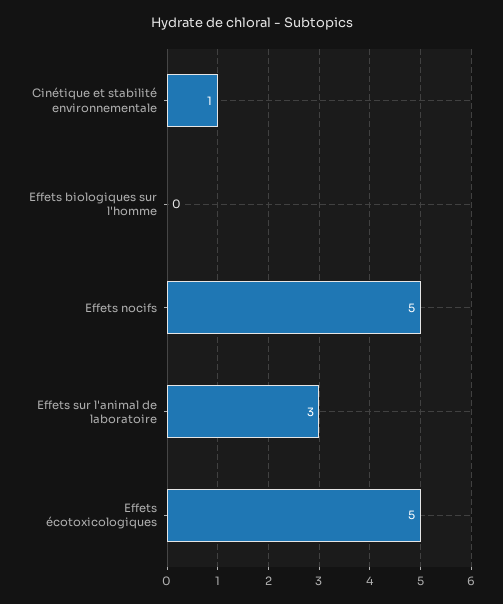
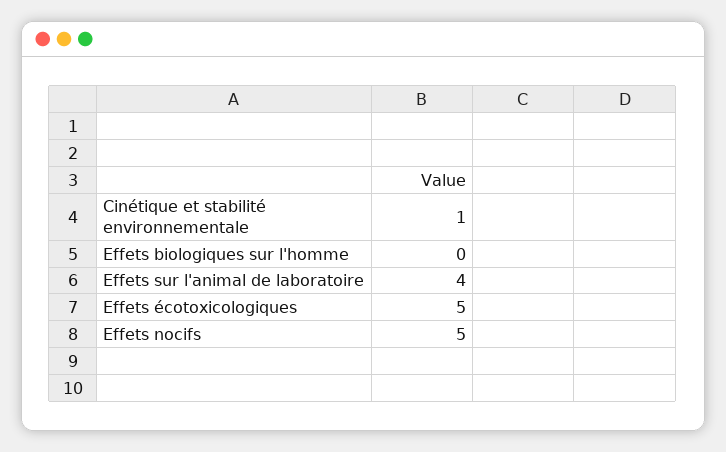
Effets sur l'animal de laboratoire: 3 -> 4

